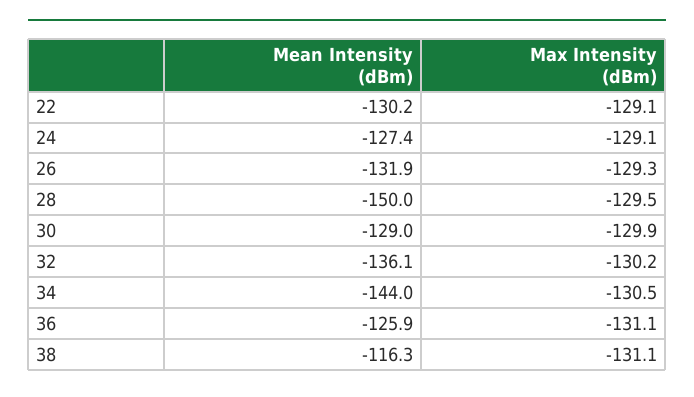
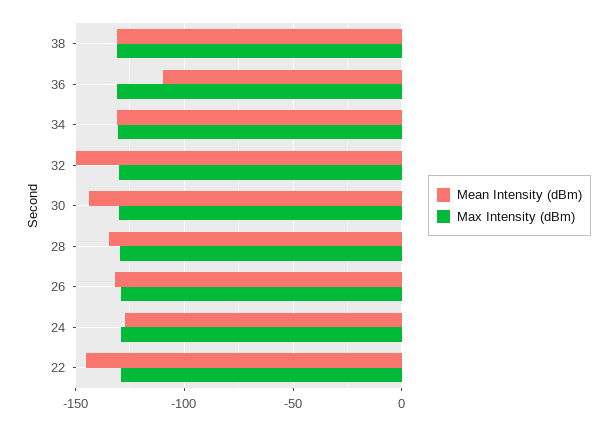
Mean Intensity (dBm), 22: -130.2 -> -145
Mean Intensity (dBm), 28: -150 -> -135
Mean Intensity (dBm), 30: -129 -> -145
Mean Intensity (dBm), 32: -136.1 -> -150
Mean Intensity (dBm), 34: -144 -> -130
Mean Intensity (dBm), 36: -125.9 -> -110
Mean Intensity (dBm), 38: -116.3 -> -130

